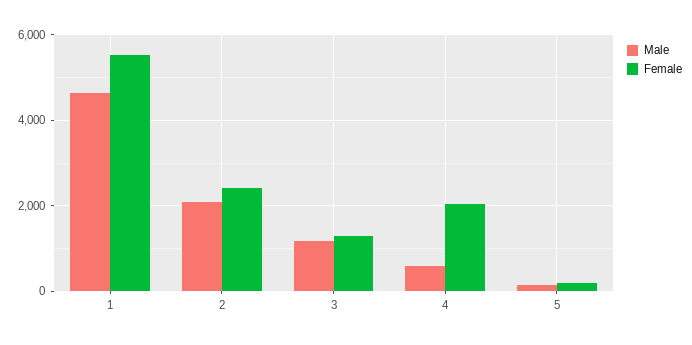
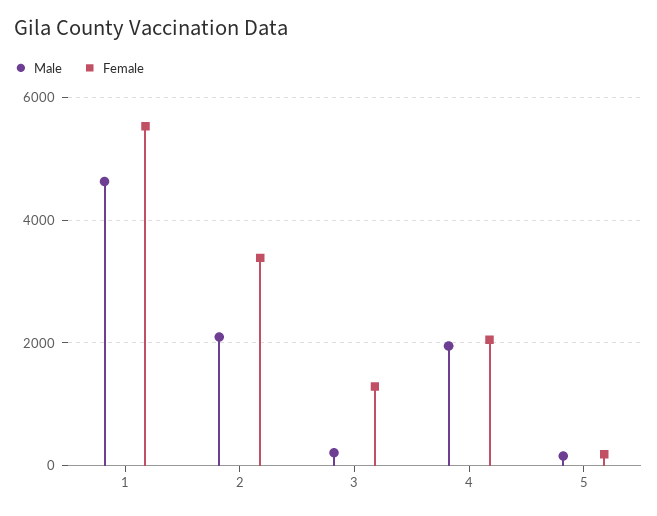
Female, 2: 2400 -> 3400
Male, 3: 1200 -> 200
Male, 4: 600 -> 2000

